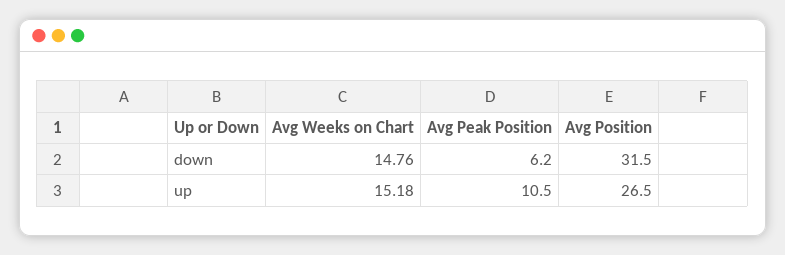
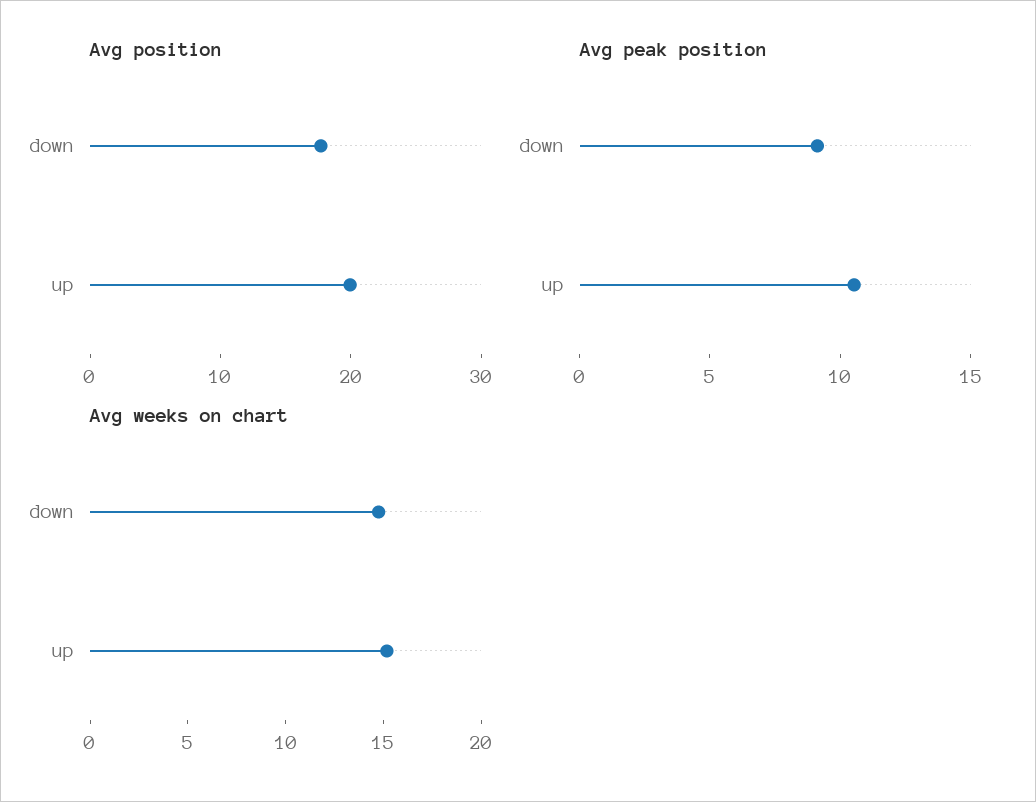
Avg Peak Position, down: 6.2 -> 9
Avg Position, down: 31.5 -> 18
Avg Position, up: 26.5 -> 20

